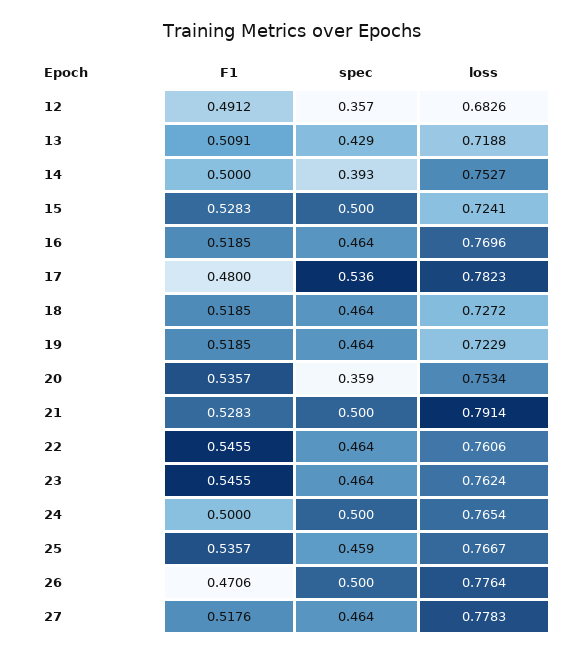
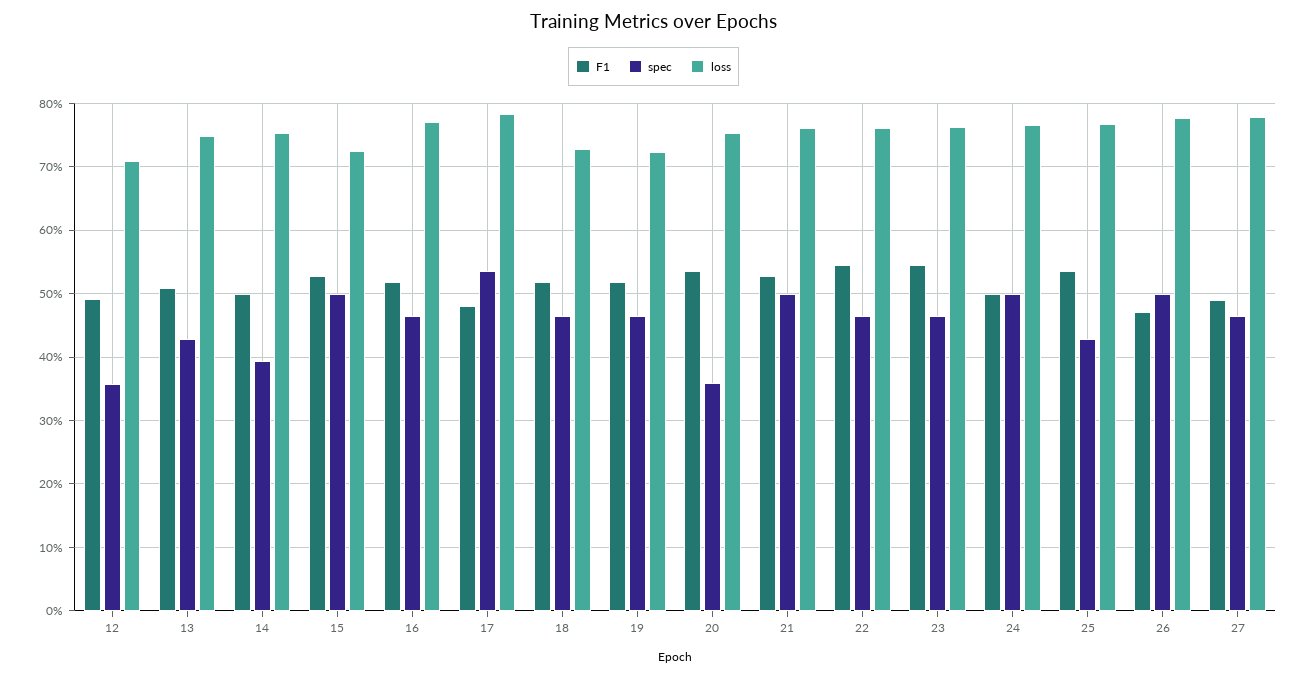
loss, 12: 0.6826 -> 0.71
loss, 13: 0.7188 -> 0.75
loss, 21: 0.7914 -> 0.76
spec, 25: 0.459 -> 0.43
F1, 27: 0.5176 -> 0.49

